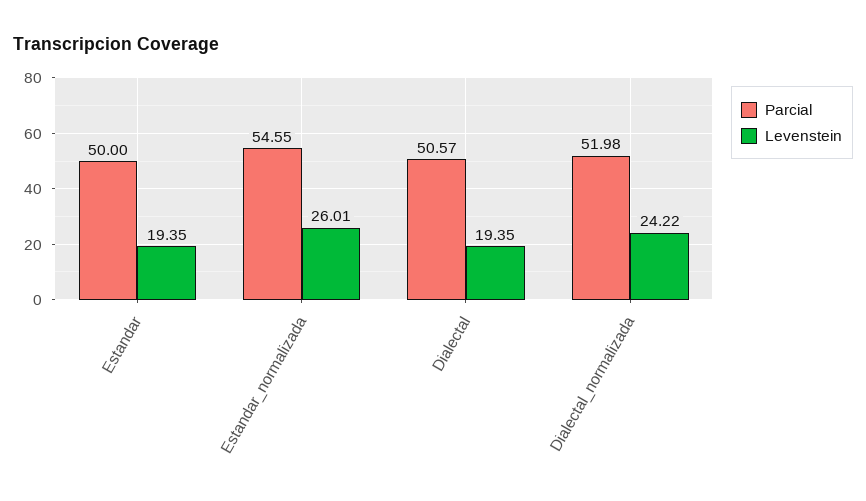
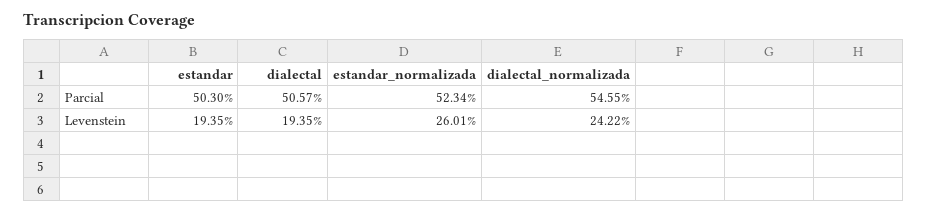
Parcial, Estandar: 50 -> 50.3
Parcial, Estandar_normalizada: 54.55 -> 52.34
Parcial, Dialectal_normalizada: 51.98 -> 54.55

